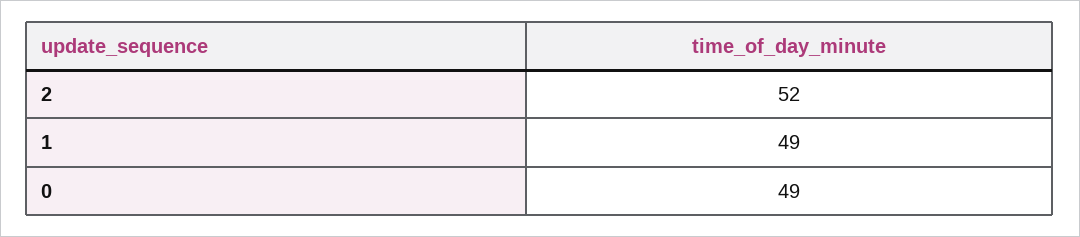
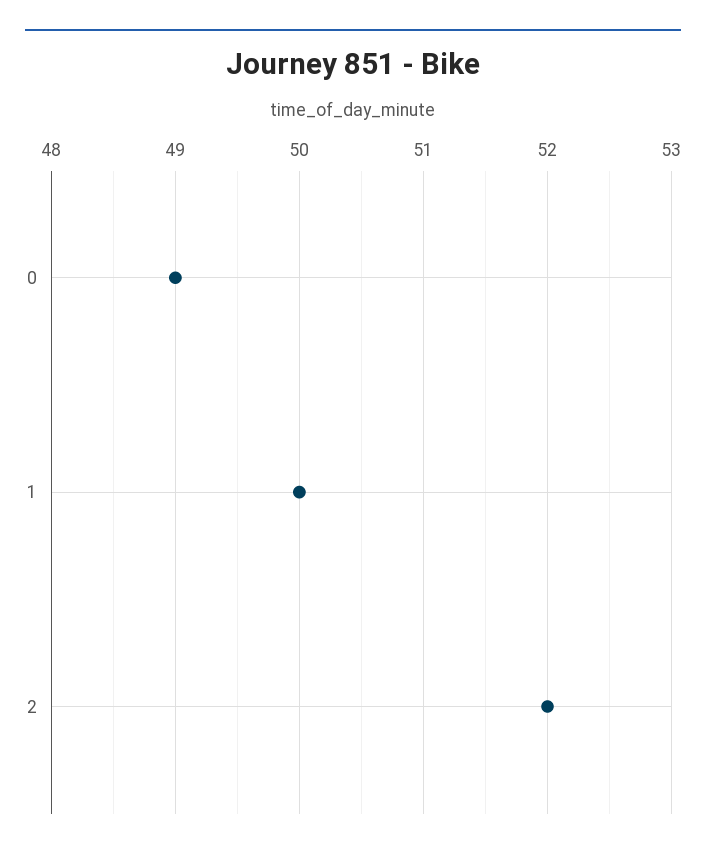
1: 49 -> 50

